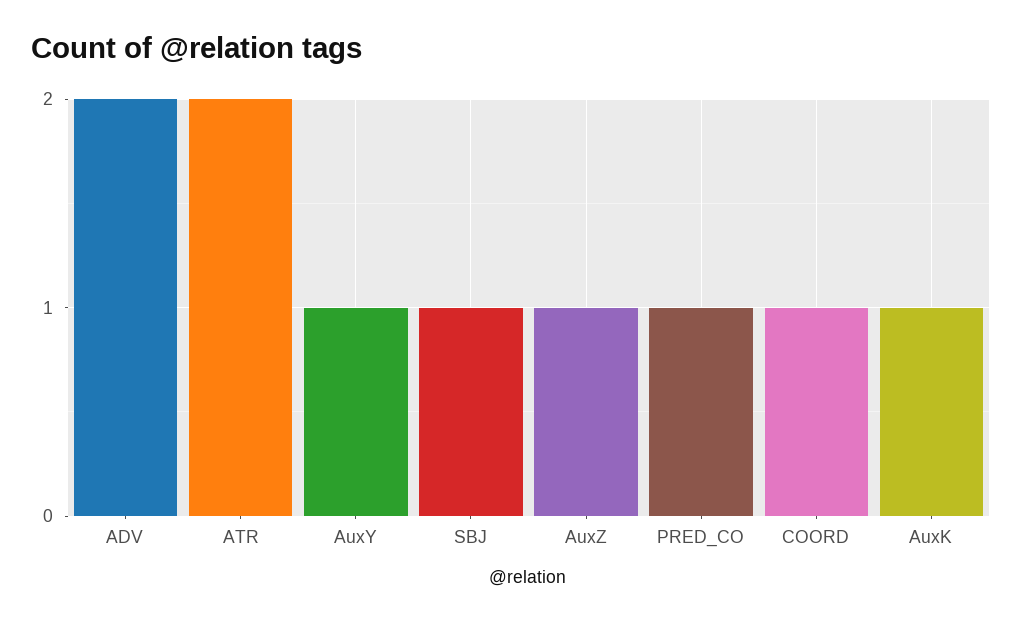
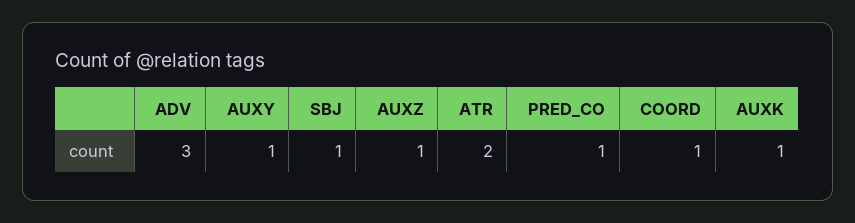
ADV: 2 -> 3

